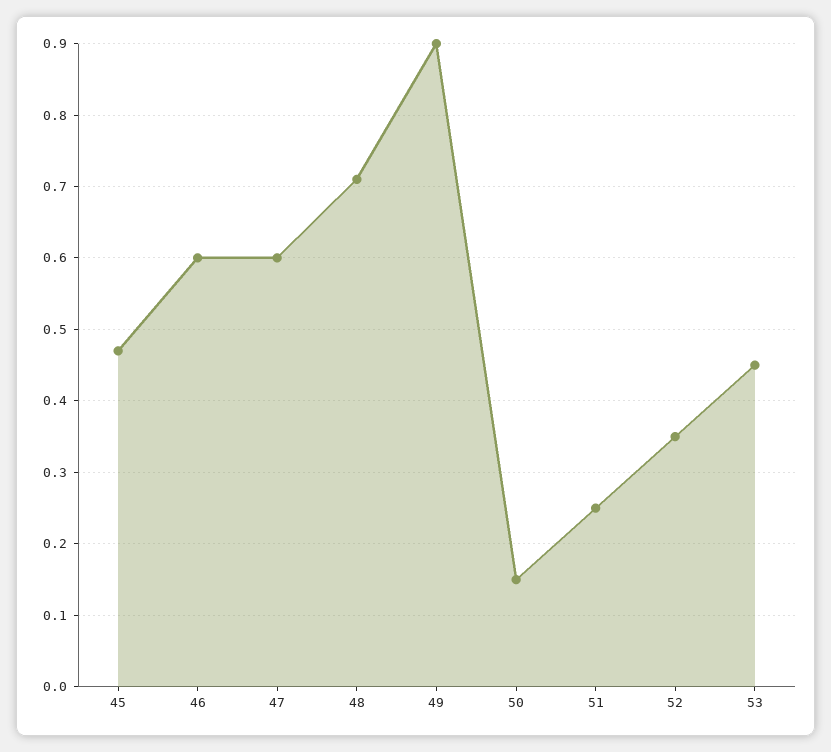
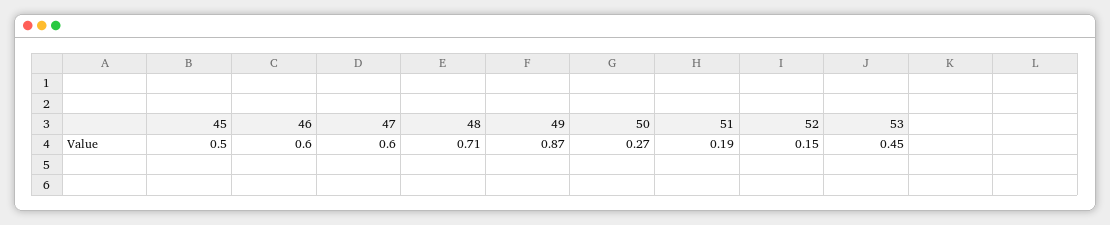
45: 0.47 -> 0.5
49: 0.9 -> 0.87
50: 0.15 -> 0.27
51: 0.25 -> 0.19
52: 0.35 -> 0.15

